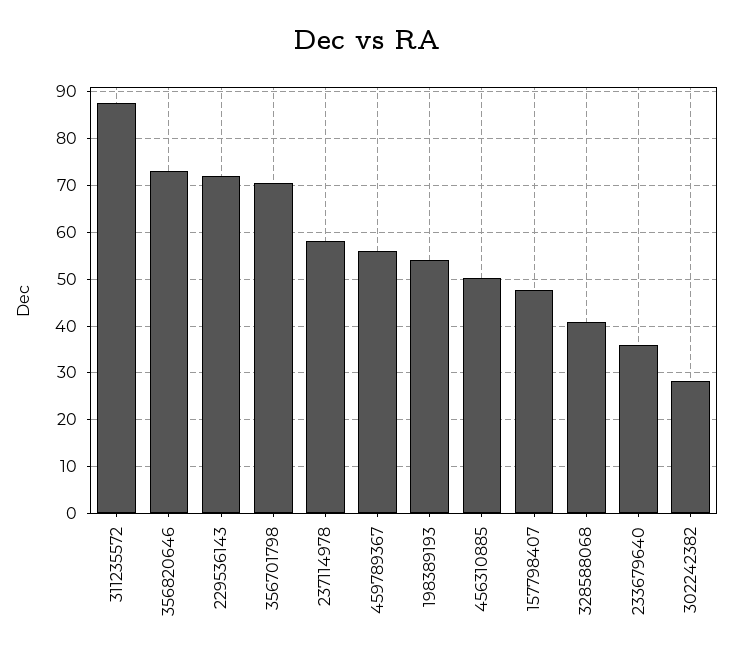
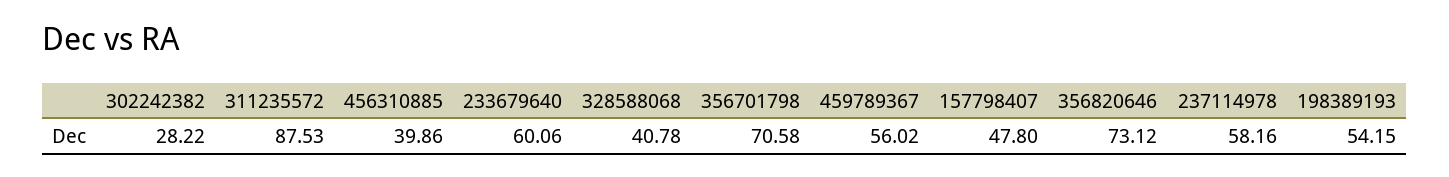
229536143: 72 -> none
456310885: 50 -> 39.86
233679640: 36 -> 60.06

